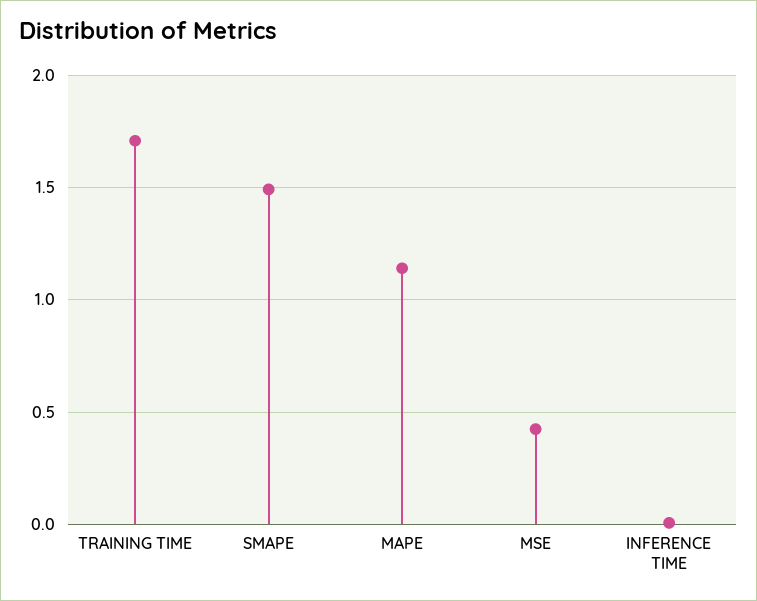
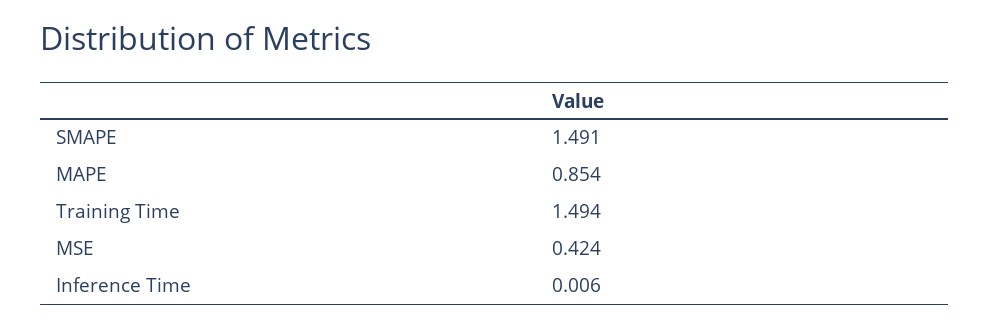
TRAINING TIME: 1.7 -> 1.494
MAPE: 1.15 -> 0.854

